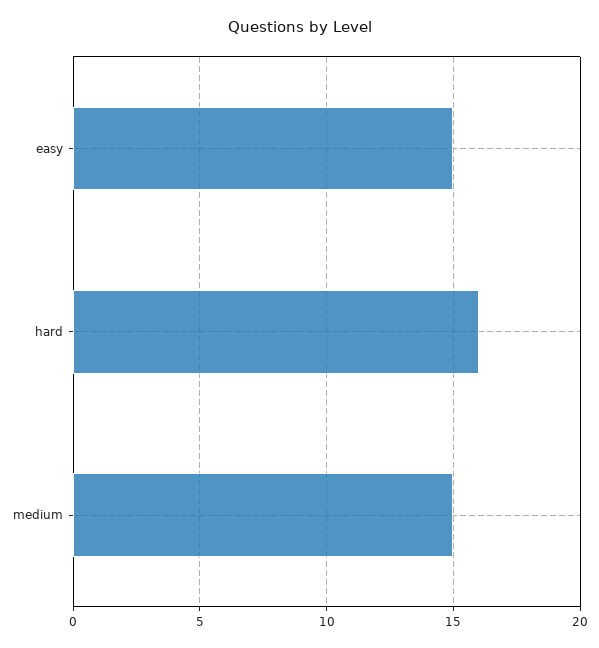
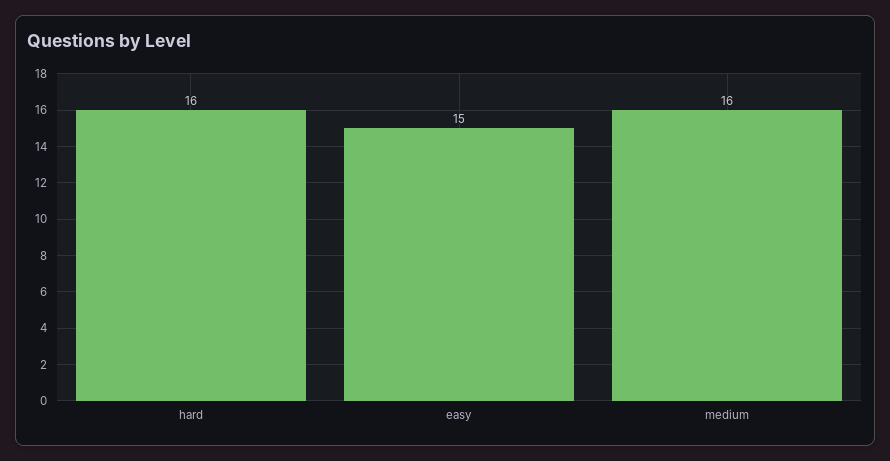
medium: 15 -> 16

